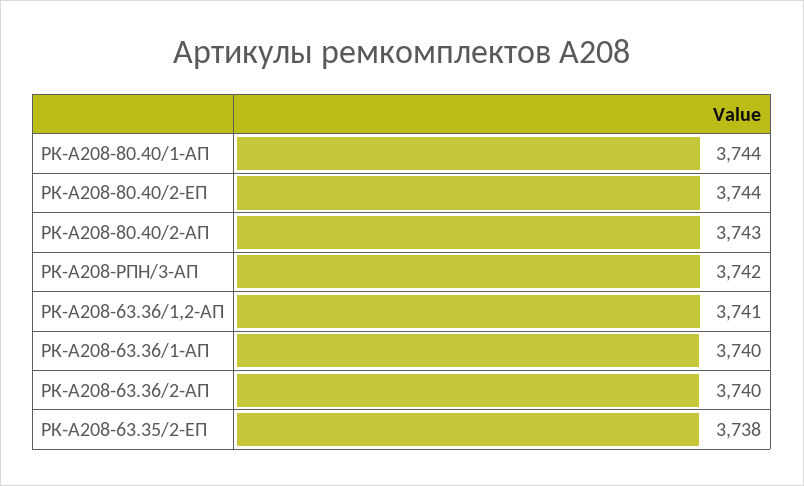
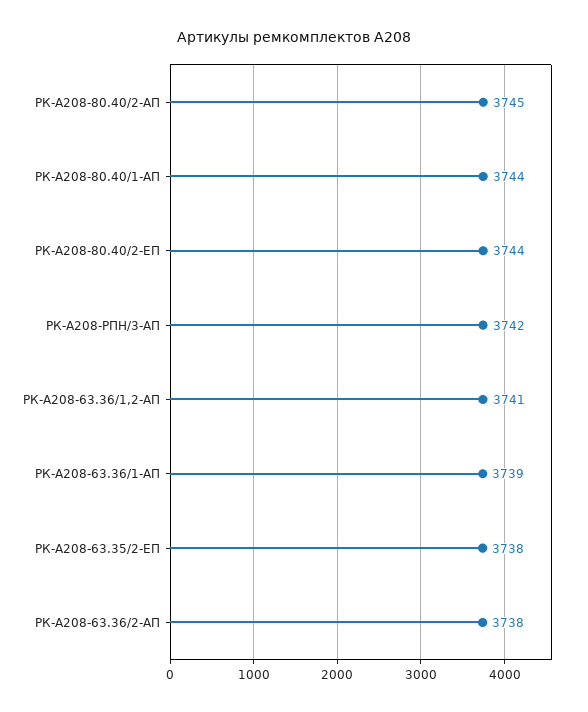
РК-А208-80.40/2-АП: 3743 -> 3745
РК-А208-63.36/1-АП: 3740 -> 3739
РК-А208-63.36/2-АП: 3740 -> 3738

